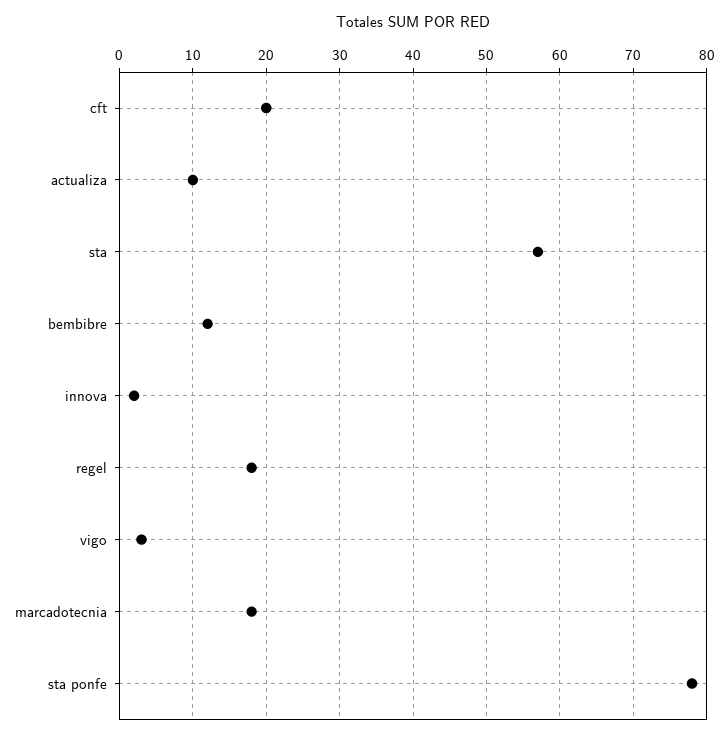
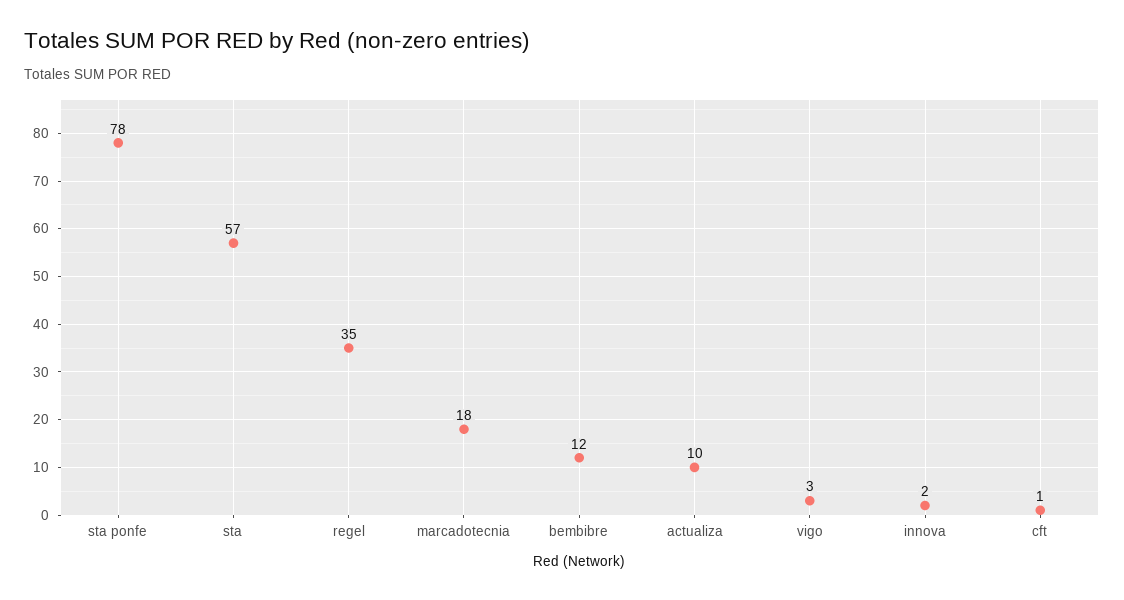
cft: 20 -> 1
regel: 18 -> 35

